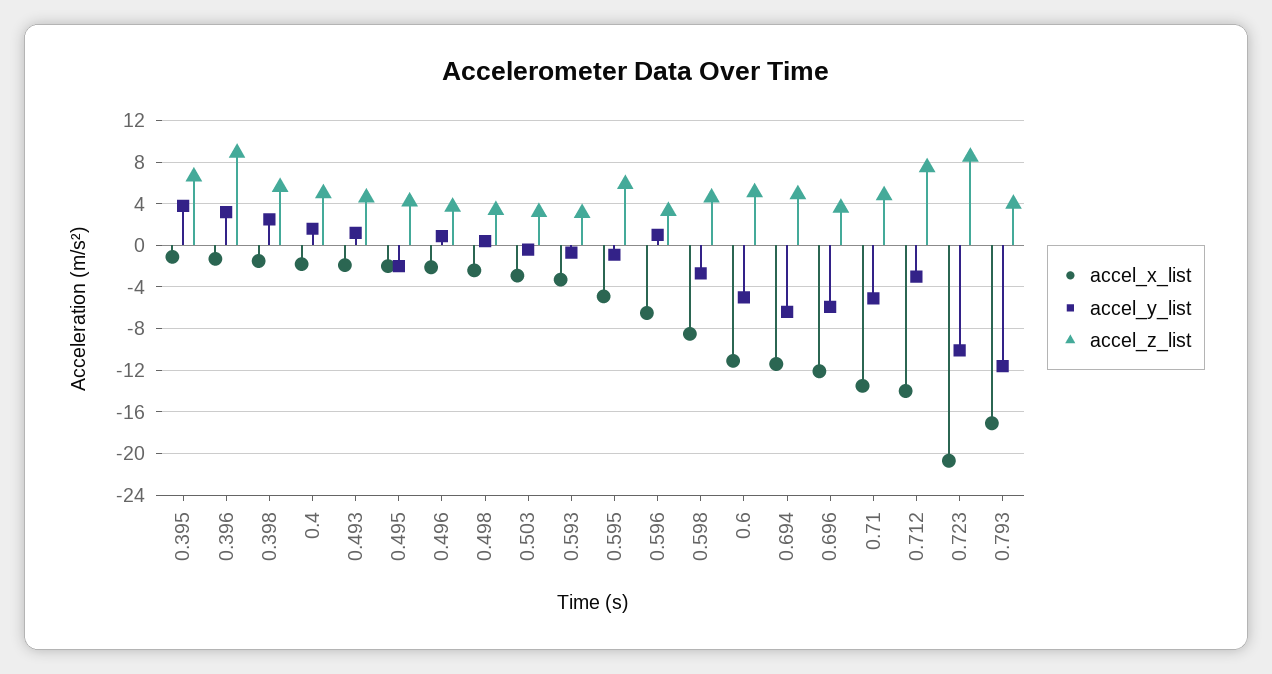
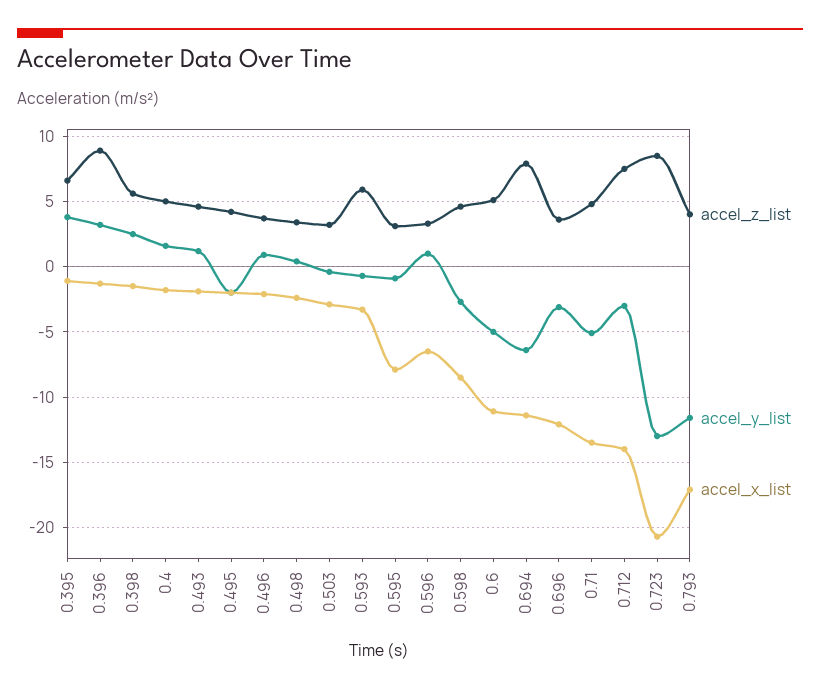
accel_z_list, 0.593: 3 -> 6
accel_x_list, 0.595: -5 -> -8
accel_z_list, 0.595: 6 -> 3
accel_z_list, 0.694: 5 -> 8
accel_y_list, 0.696: -6 -> -3
accel_y_list, 0.723: -10 -> -13

